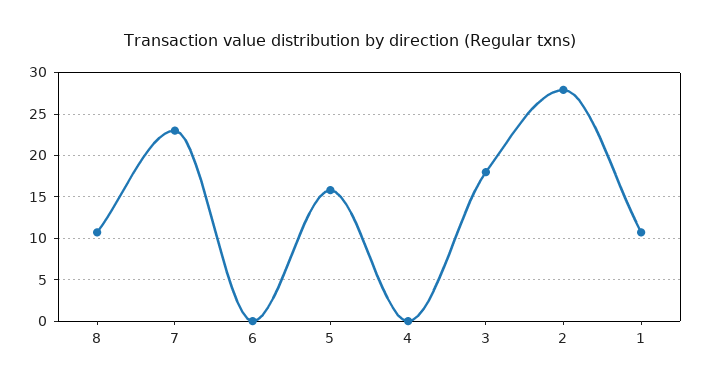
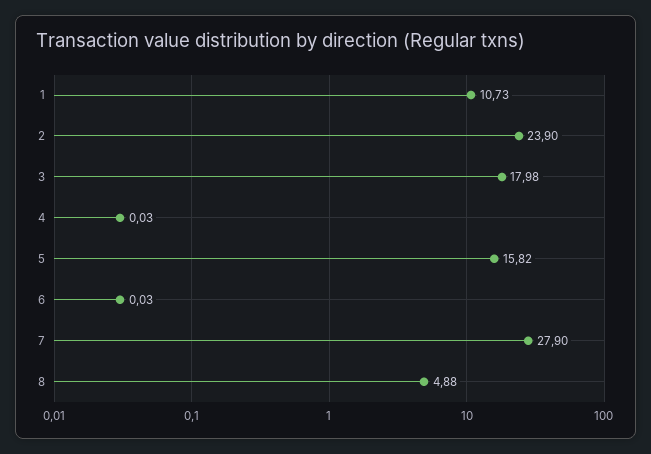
8: 11 -> 4.88
7: 23 -> 27.9
2: 28 -> 23.9

